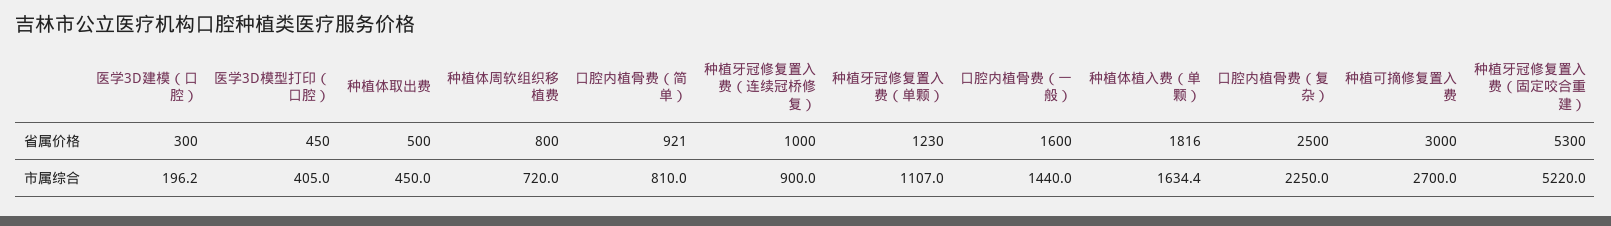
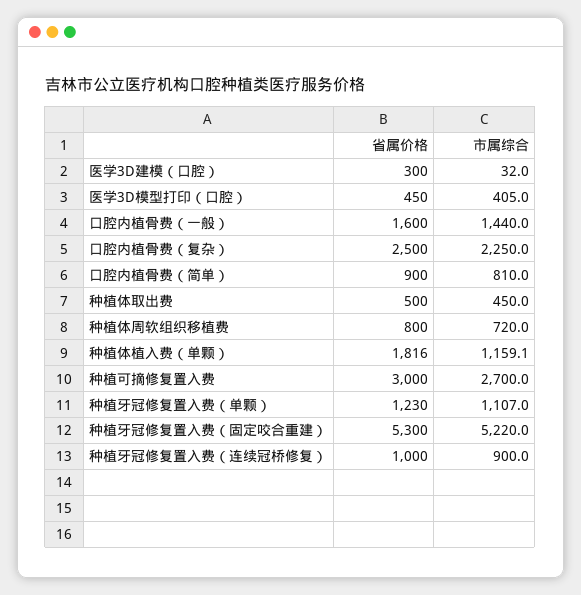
口腔内植骨费（简单）, 省属价格: 921 -> 900
医学3D建模（口腔）, 市属综合: 196.2 -> 32
种植体植入费（单颗）, 市属综合: 1634.4 -> 1159.1

